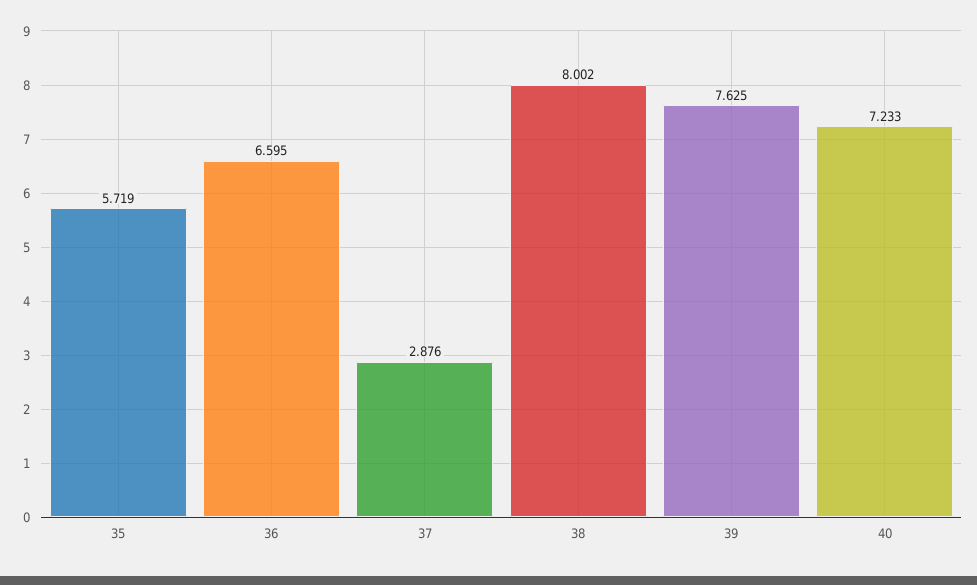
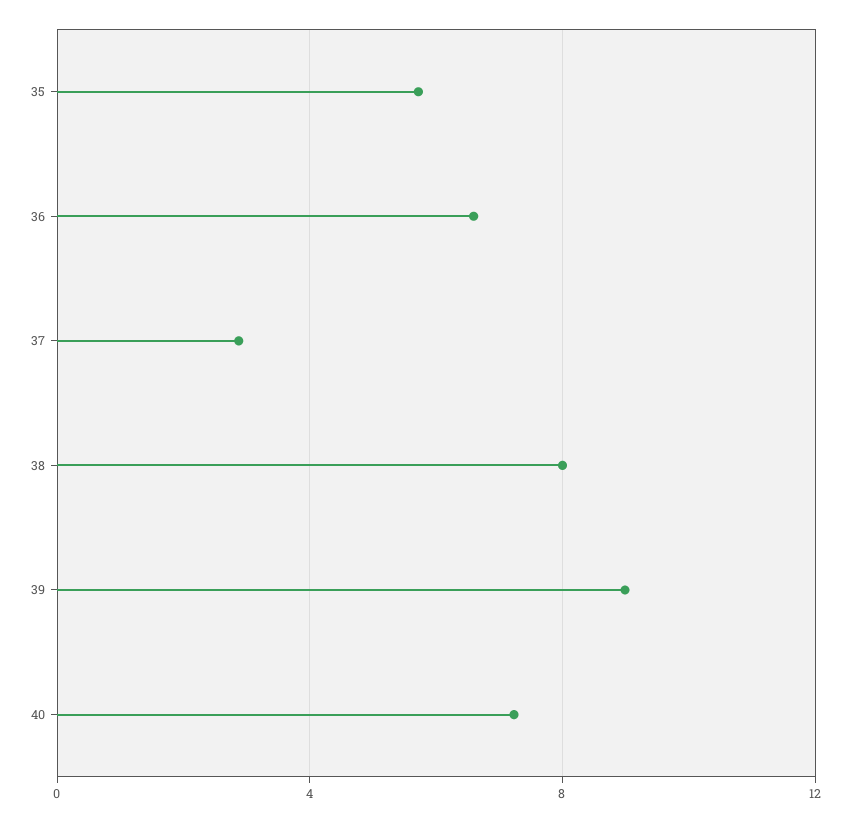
39: 7.625 -> 9

